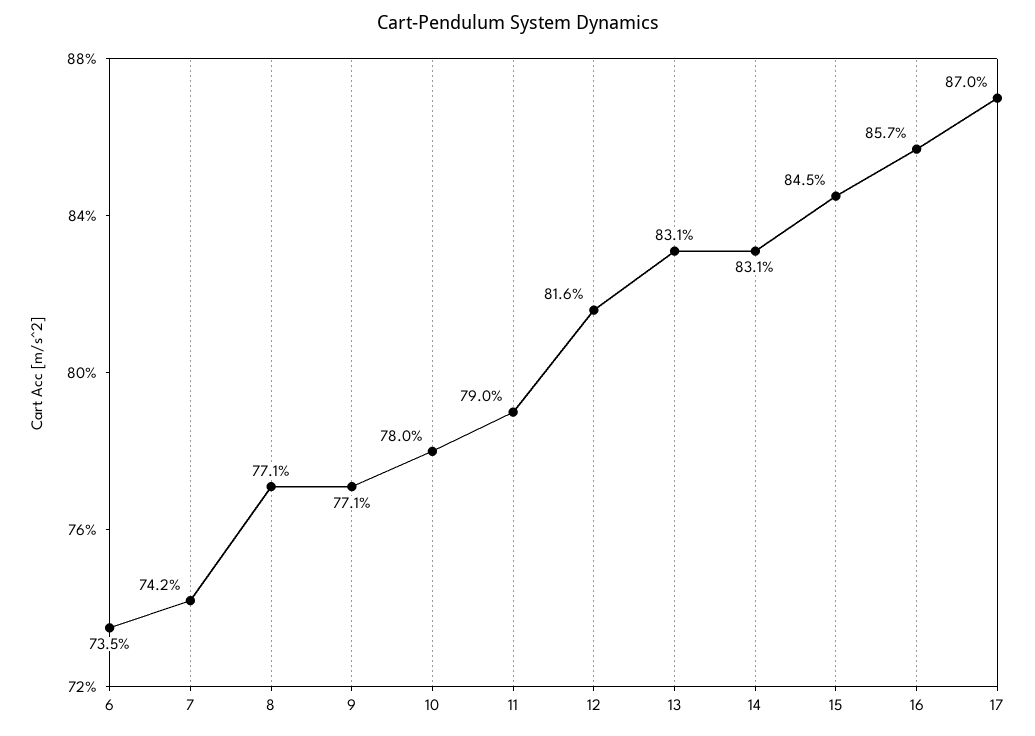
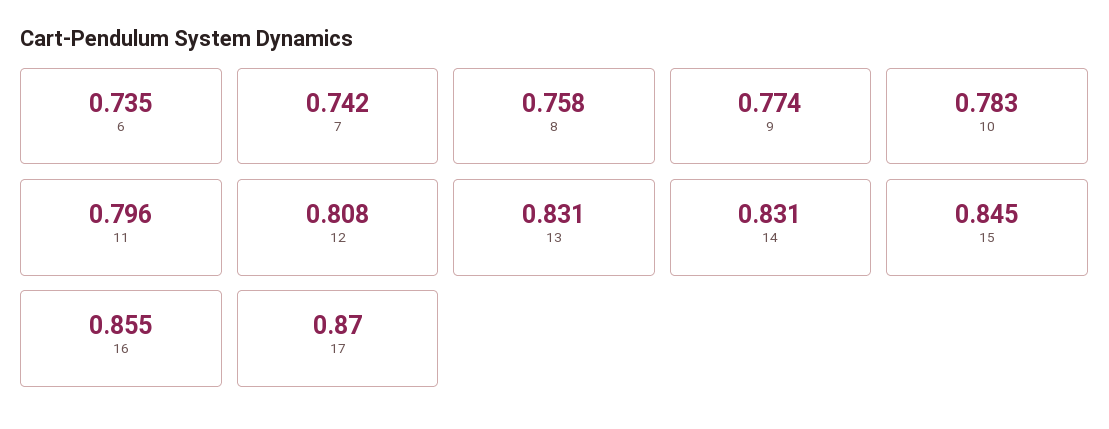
8: 0.771 -> 0.758
9: 0.771 -> 0.774
10: 0.78 -> 0.783
11: 0.79 -> 0.796
12: 0.816 -> 0.808
16: 0.857 -> 0.855

